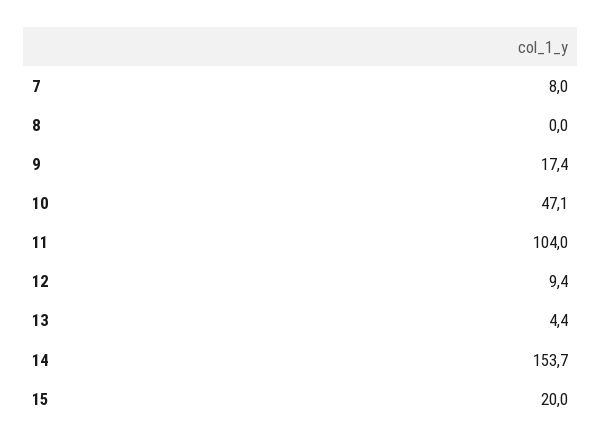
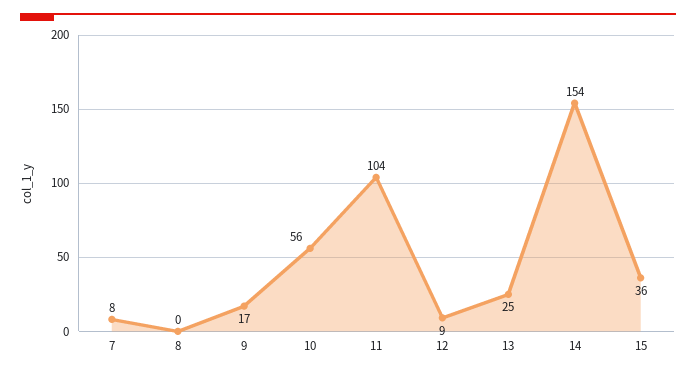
10: 47.1 -> 56
13: 4.4 -> 25
15: 20 -> 36

